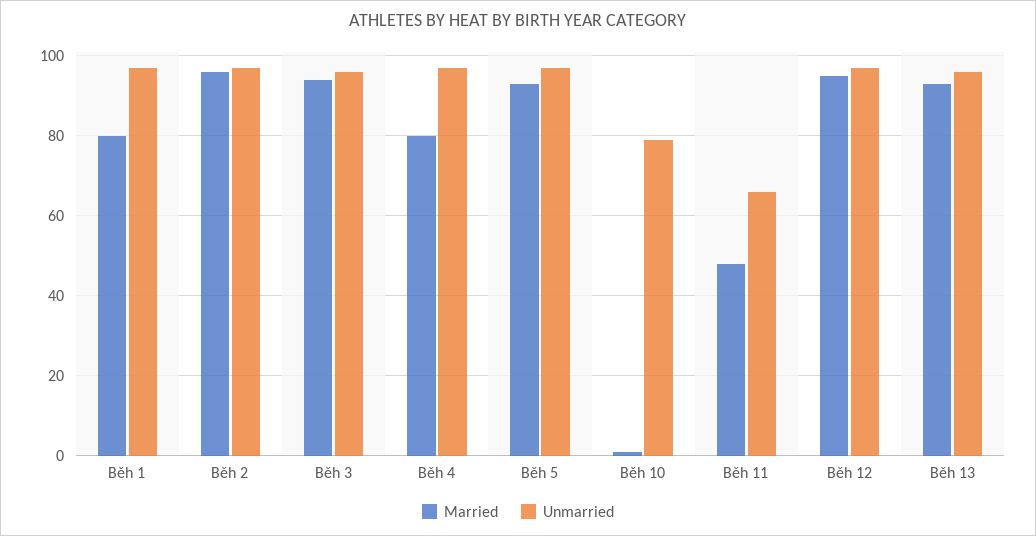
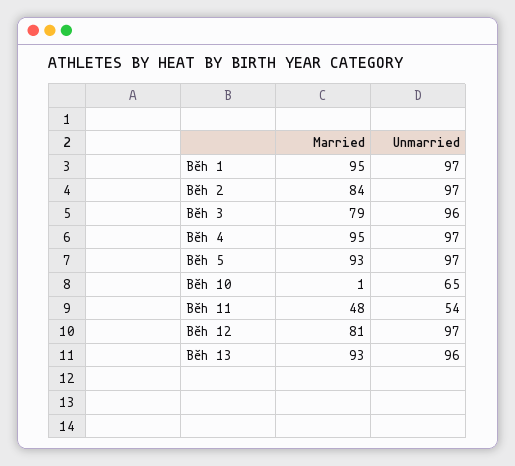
Married, Běh 1: 80 -> 95
Married, Běh 2: 95 -> 84
Married, Běh 3: 95 -> 79
Married, Běh 4: 80 -> 95
Unmarried, Běh 10: 80 -> 65
Unmarried, Běh 11: 65 -> 54
Married, Běh 12: 95 -> 81

